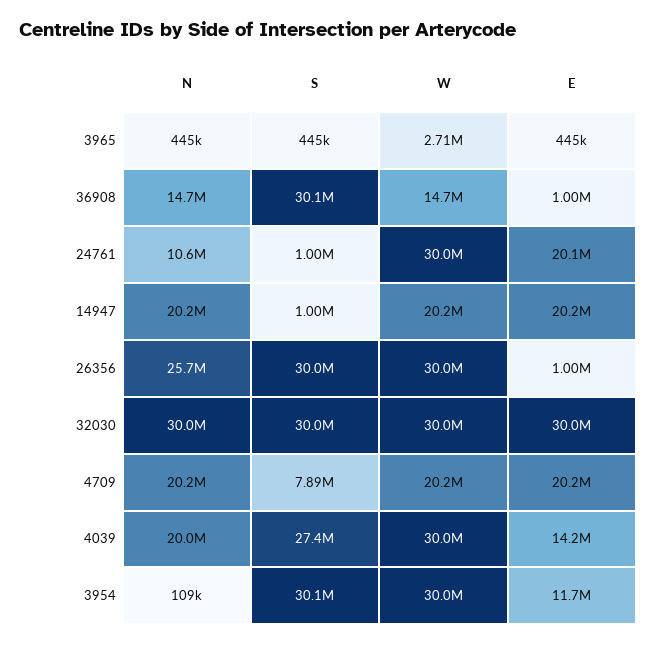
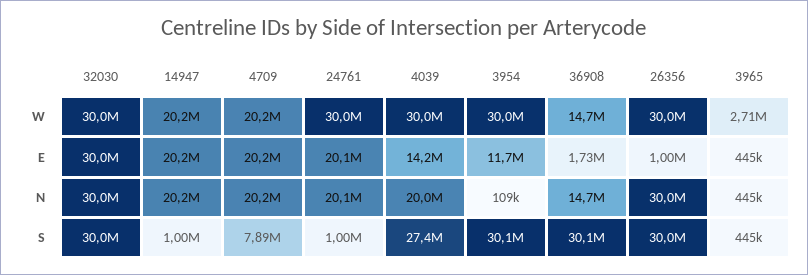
E, 36908: 1000000 -> 1730000
N, 24761: 10600000 -> 20100000
N, 26356: 25700000 -> 30000000

